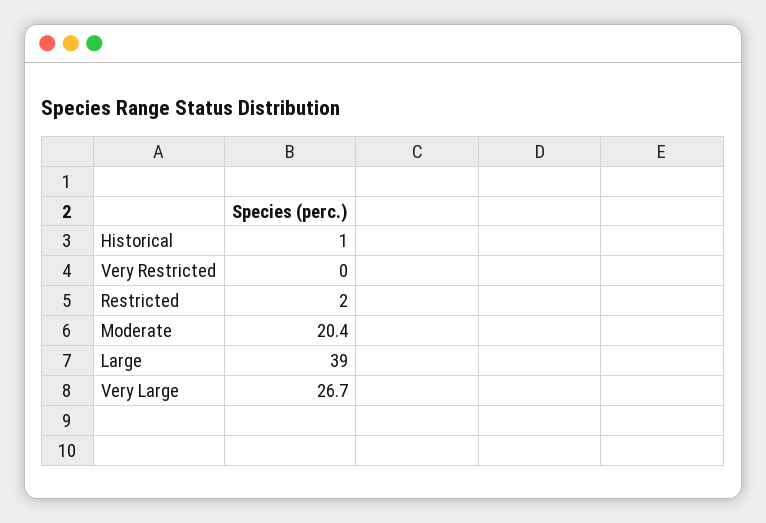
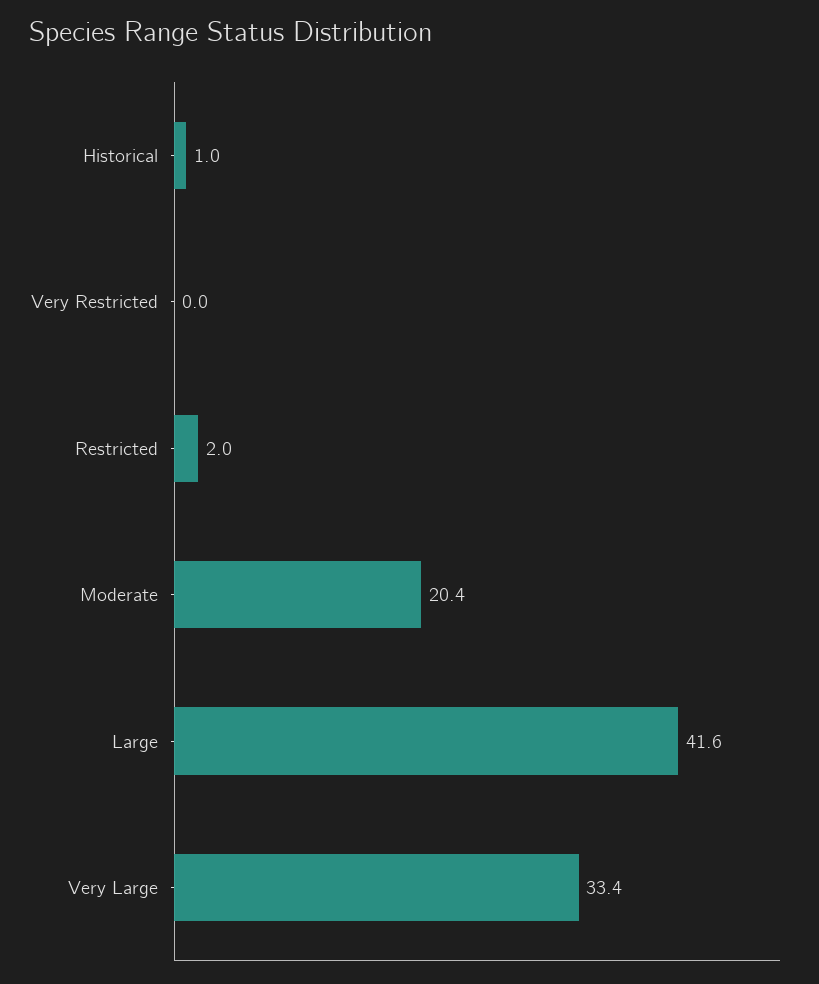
Large: 39 -> 41.6
Very Large: 26.7 -> 33.4

